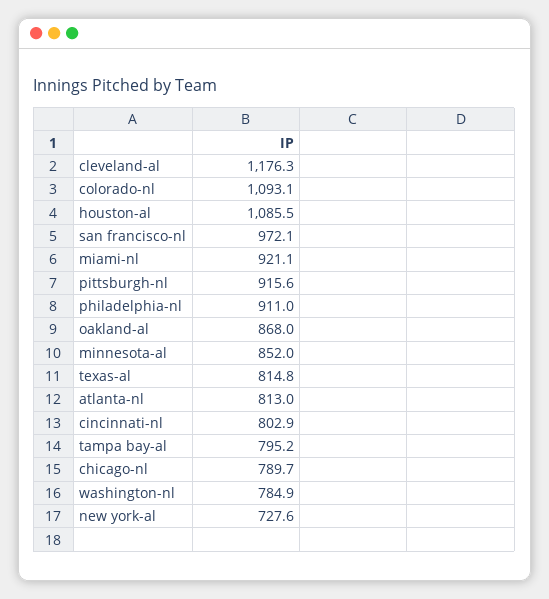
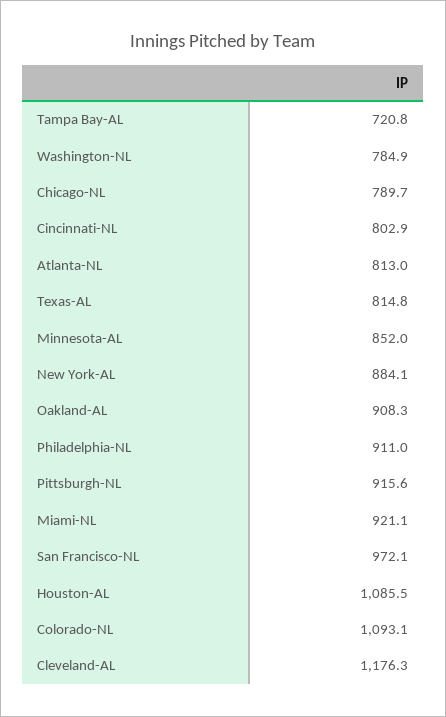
oakland-al: 868 -> 908.3
tampa bay-al: 795.2 -> 720.8
new york-al: 727.6 -> 884.1

